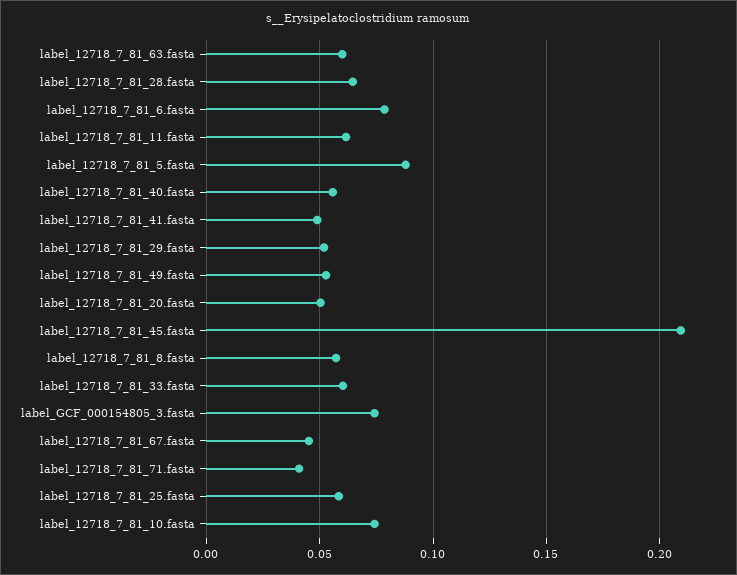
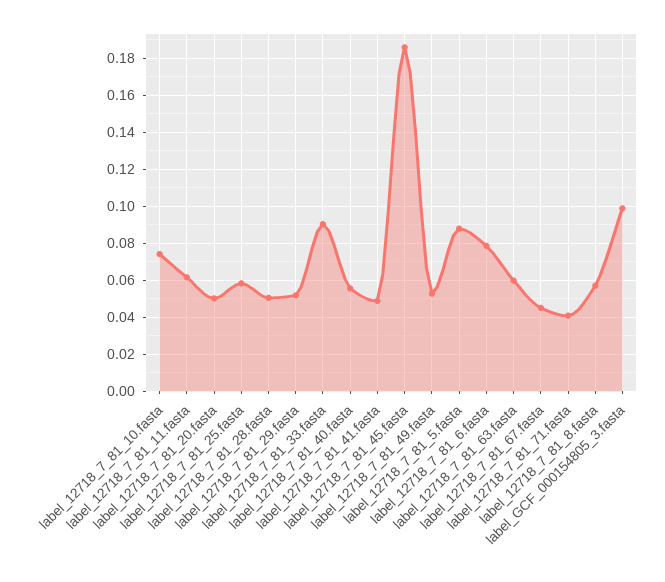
label_12718_7_81_28.fasta: 0.065 -> 0.05
label_12718_7_81_45.fasta: 0.21 -> 0.185
label_12718_7_81_33.fasta: 0.06 -> 0.09
label_GCF_000154805_3.fasta: 0.075 -> 0.1

